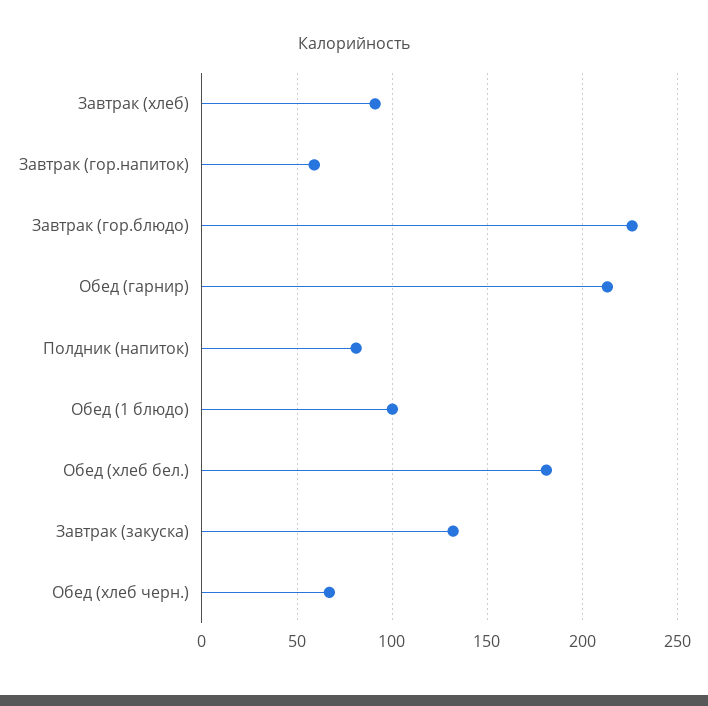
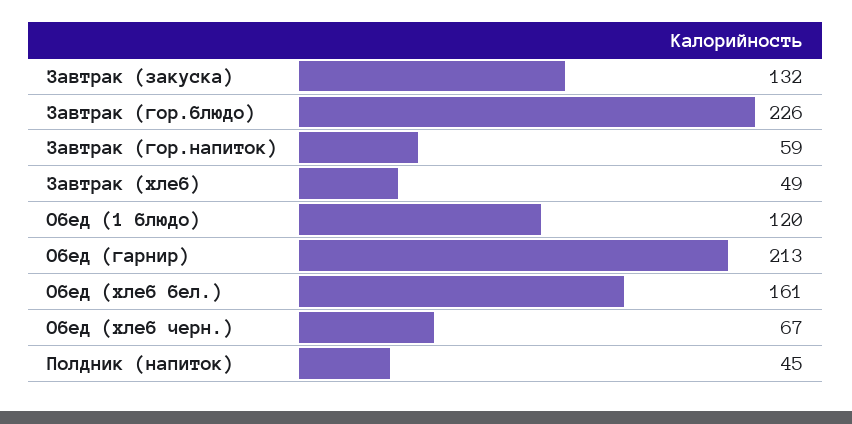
Завтрак (хлеб): 90 -> 49
Полдник (напиток): 80 -> 45
Обед (1 блюдо): 100 -> 120
Обед (хлеб бел.): 180 -> 161

